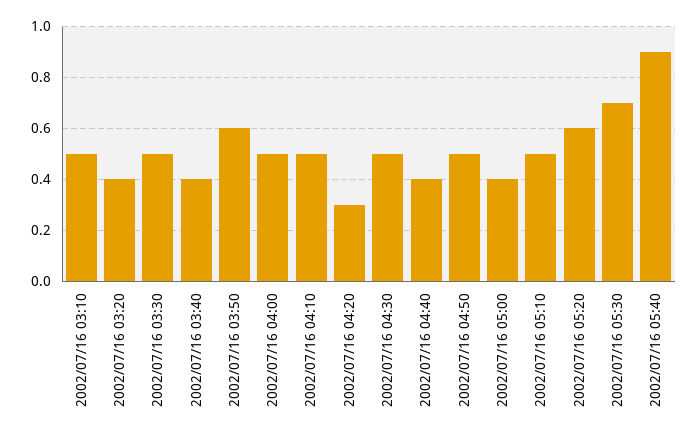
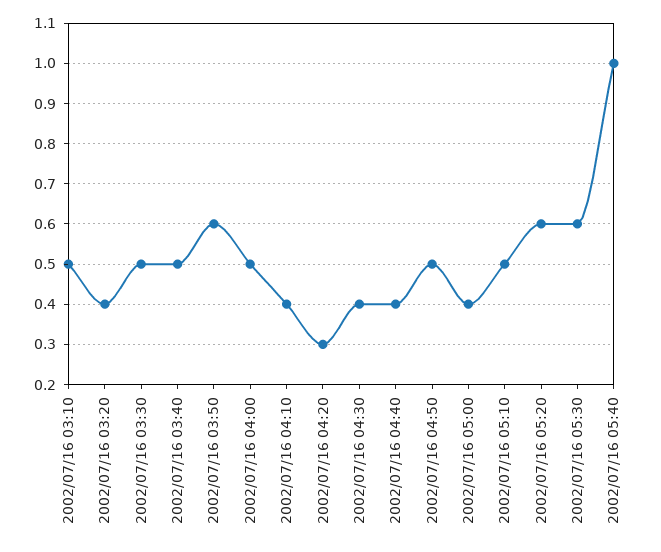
2002/07/16 03:40: 0.4 -> 0.5
2002/07/16 04:10: 0.5 -> 0.4
2002/07/16 04:30: 0.5 -> 0.4
2002/07/16 05:30: 0.7 -> 0.6
2002/07/16 05:40: 0.9 -> 1

